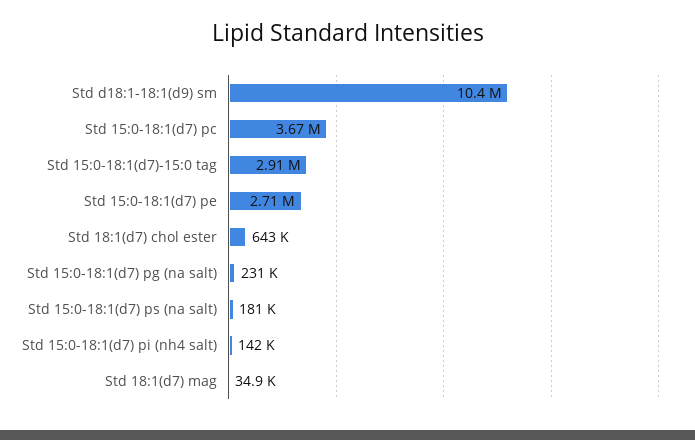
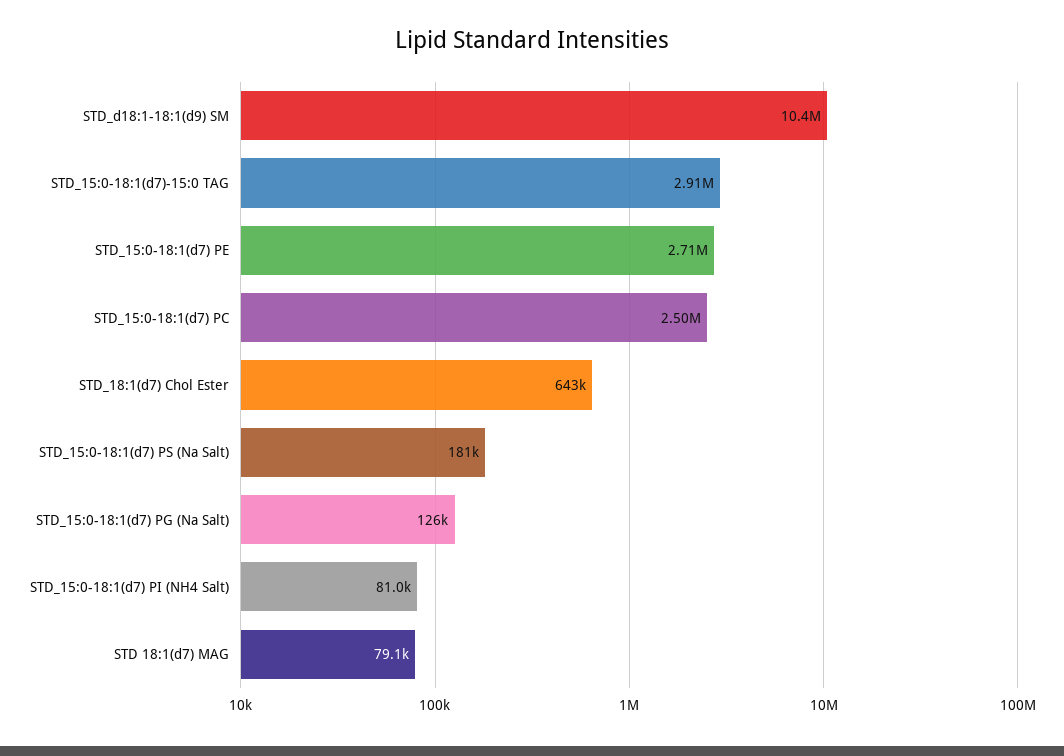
Std 15:0-18:1(d7) pc: 3670000 -> 2500000
Std 15:0-18:1(d7) pg (na salt): 231000 -> 126000
Std 15:0-18:1(d7) pi (nh4 salt): 142000 -> 81000
Std 18:1(d7) mag: 34900 -> 79100

